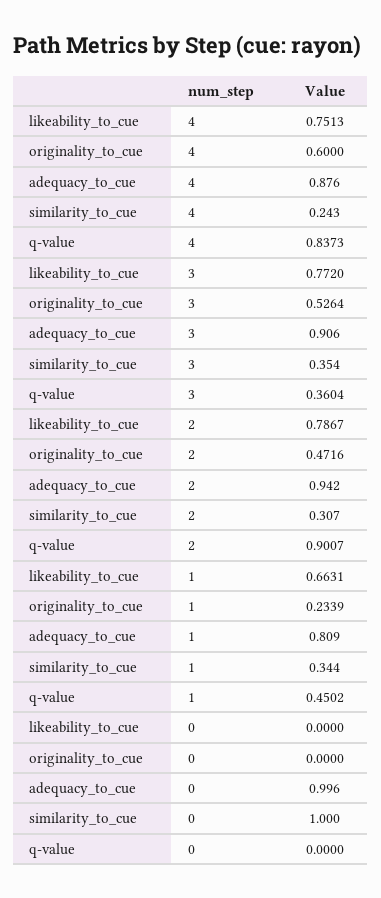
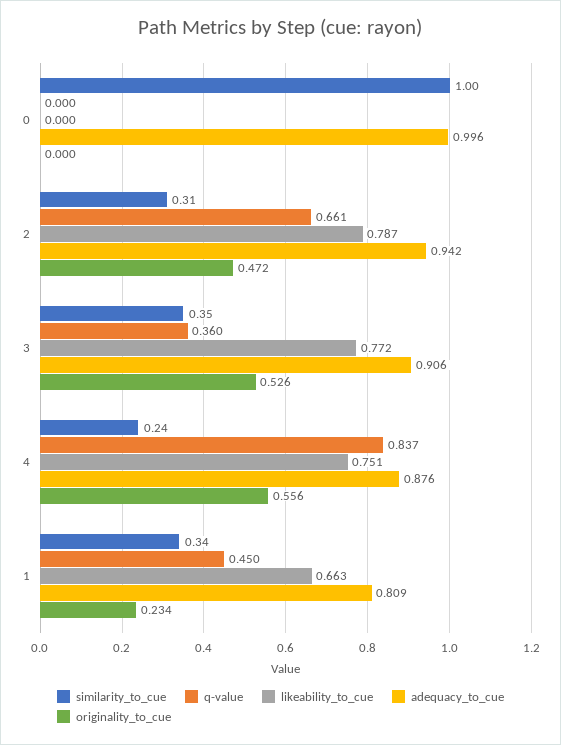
originality_to_cue, 4: 0.6 -> 0.556
q-value, 2: 0.9007 -> 0.661

